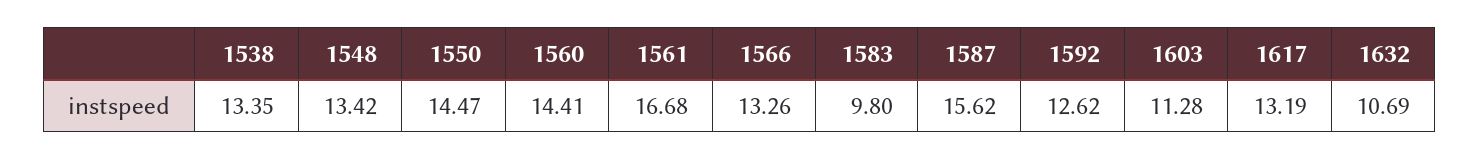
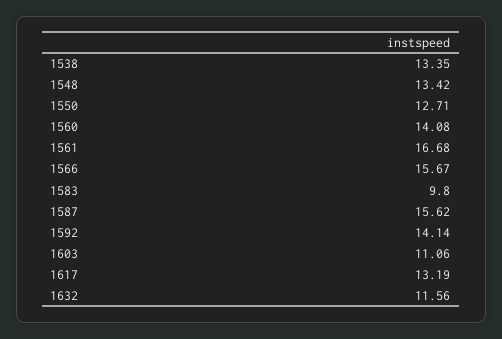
1550: 14.47 -> 12.71
1560: 14.41 -> 14.08
1566: 13.26 -> 15.67
1592: 12.62 -> 14.14
1603: 11.28 -> 11.06
1632: 10.69 -> 11.56

